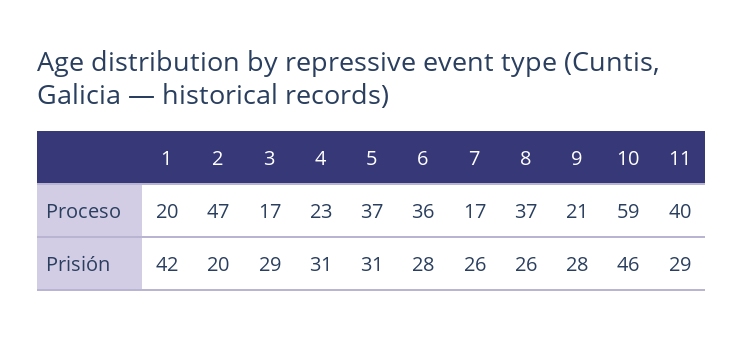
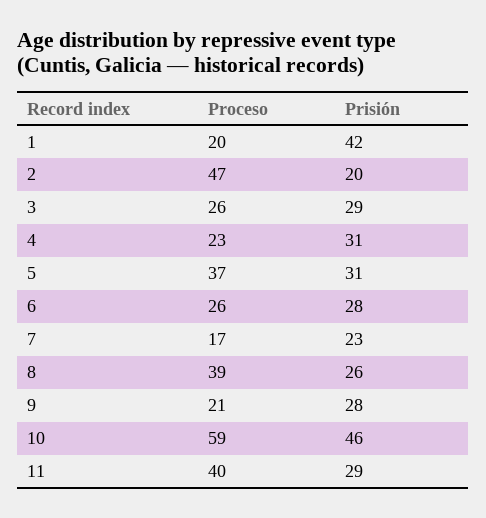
3, Proceso: 17 -> 26
6, Proceso: 36 -> 26
8, Proceso: 37 -> 39
7, Prisión: 26 -> 23

